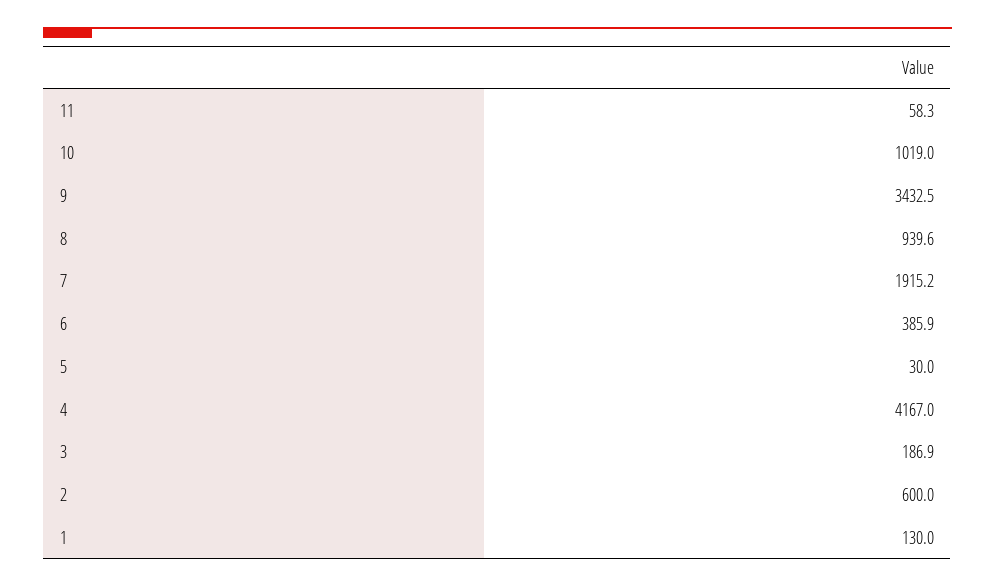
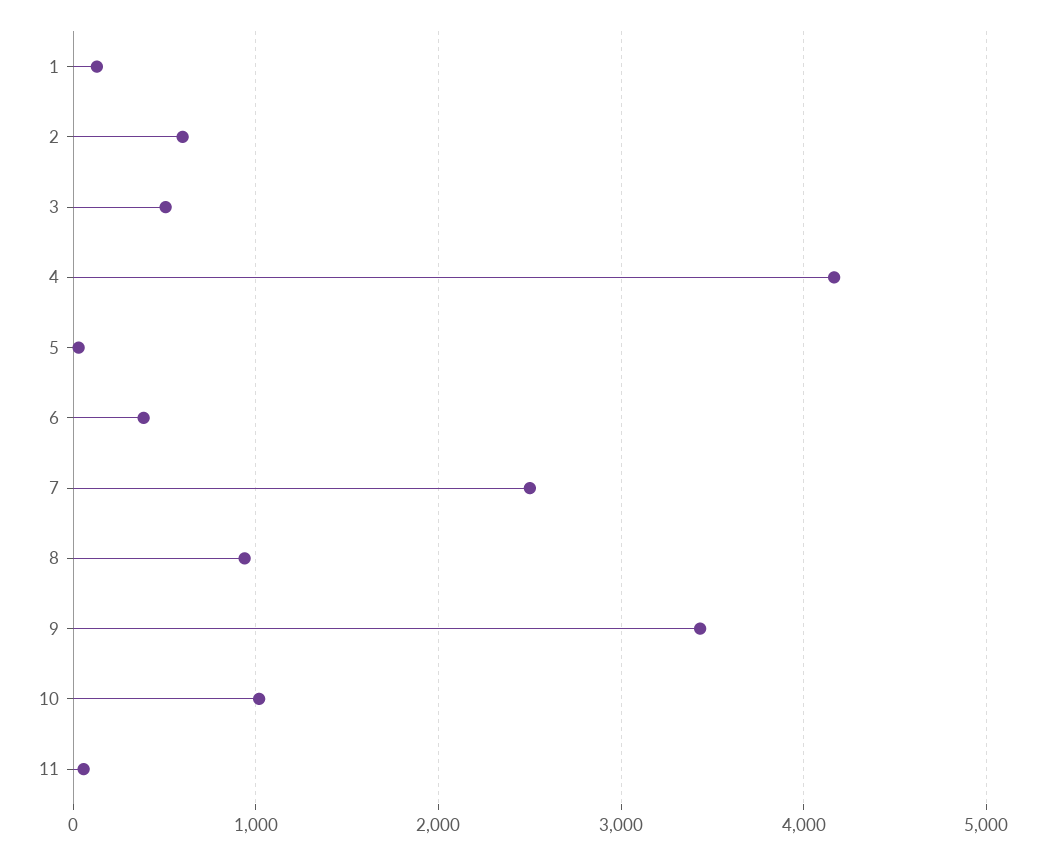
7: 1915.2 -> 2500
3: 186.9 -> 500

